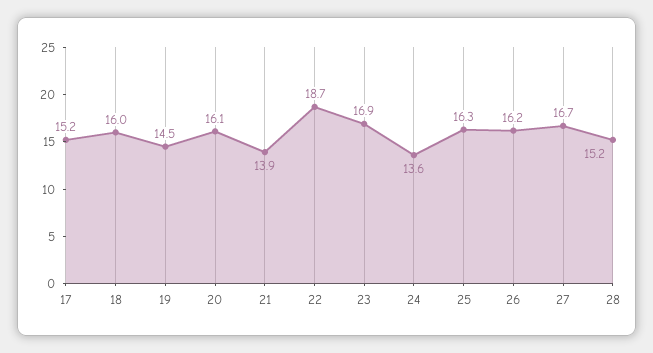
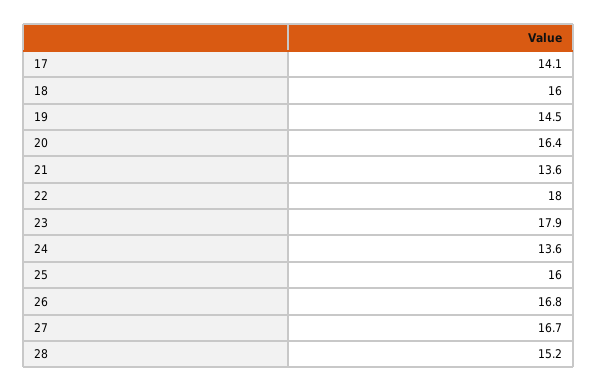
17: 15.2 -> 14.1
20: 16.1 -> 16.4
21: 13.9 -> 13.6
22: 18.7 -> 18
23: 16.9 -> 17.9
25: 16.3 -> 16
26: 16.2 -> 16.8

